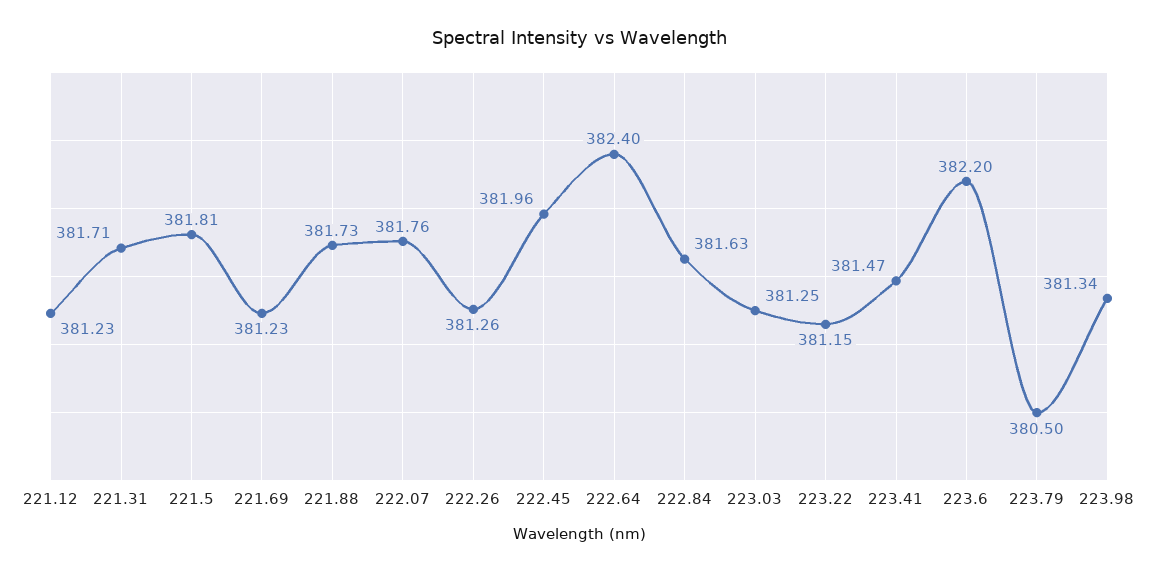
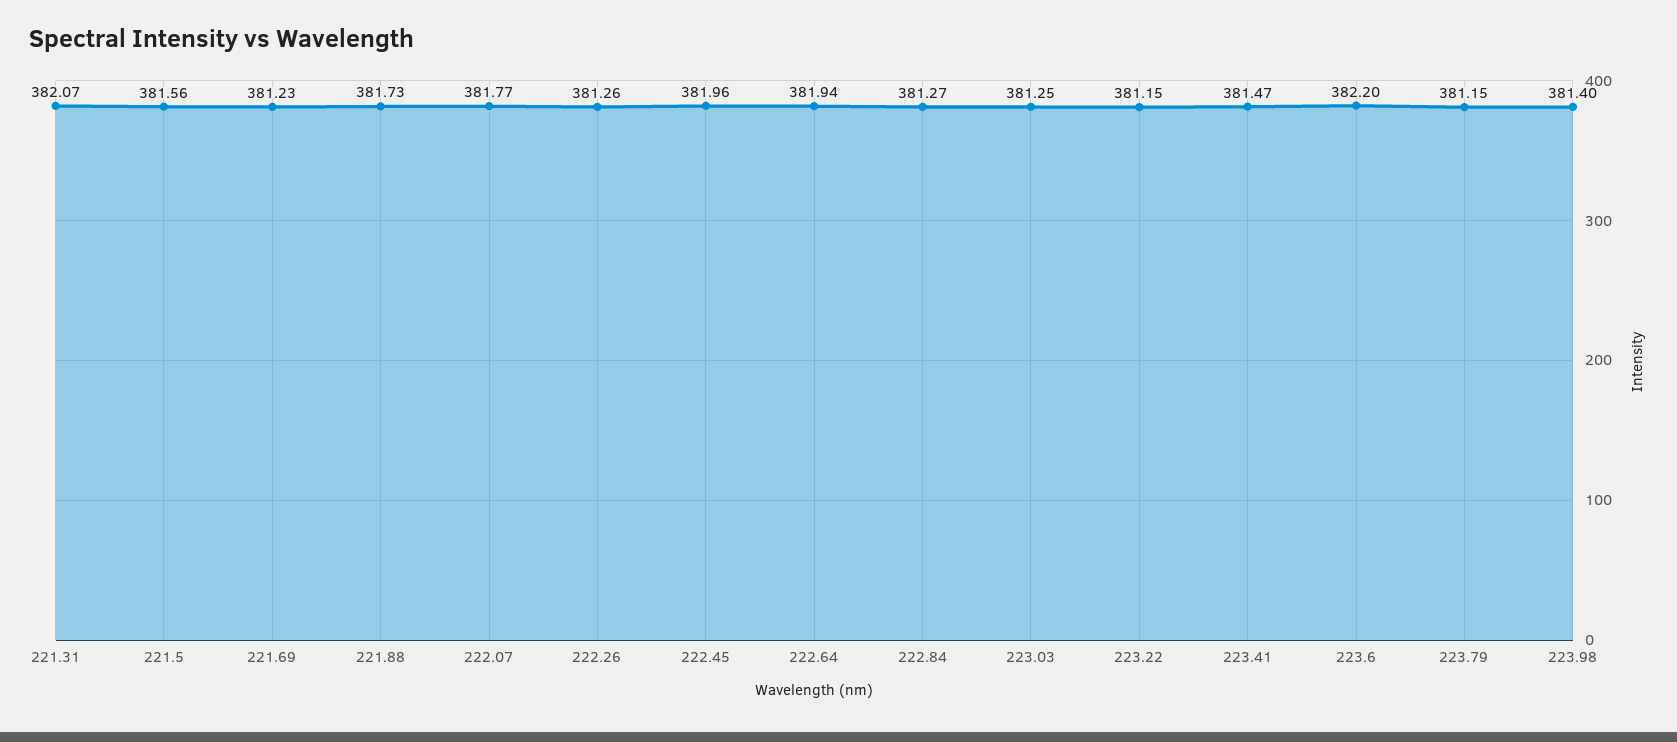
221.12: 381.23 -> none
221.31: 381.71 -> 382.07
221.5: 381.81 -> 381.56
222.07: 381.76 -> 381.77
222.64: 382.4 -> 381.94
222.84: 381.63 -> 381.27
223.79: 380.5 -> 381.15
223.98: 381.34 -> 381.4

